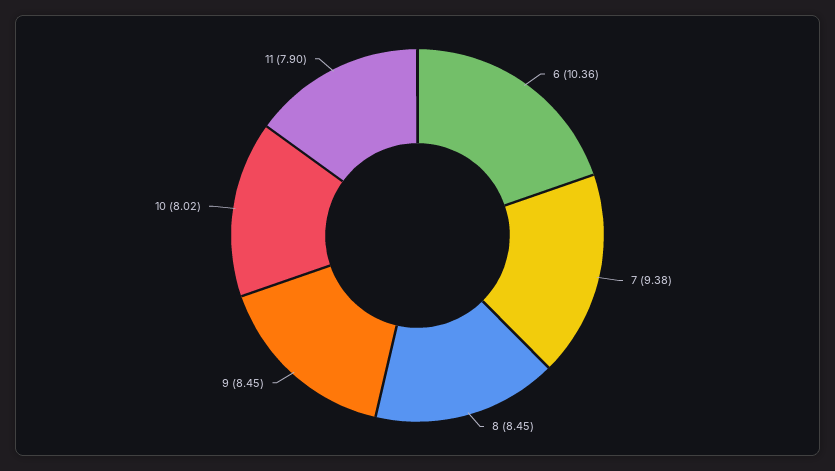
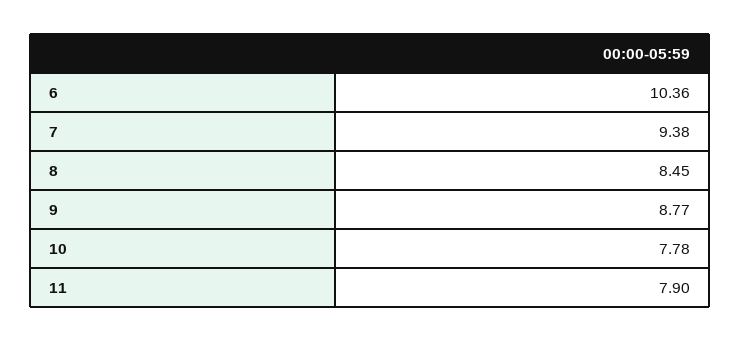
9: 8.45 -> 8.77
10: 8.02 -> 7.78

